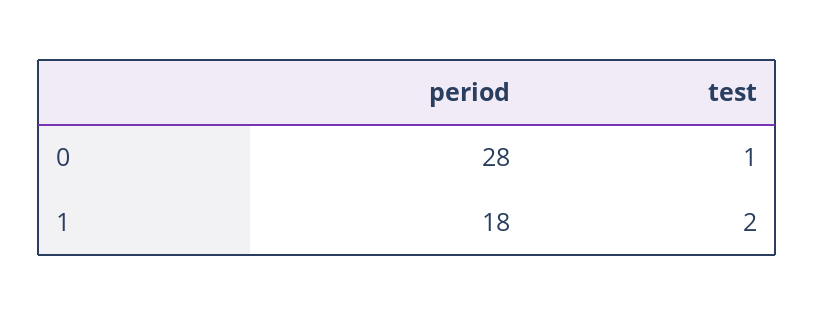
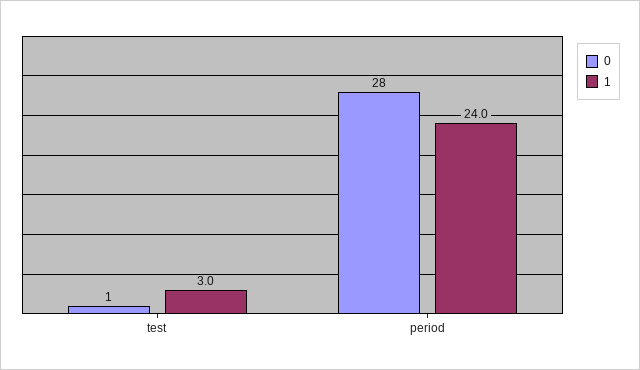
1, period: 18 -> 24
1, test: 2 -> 3

